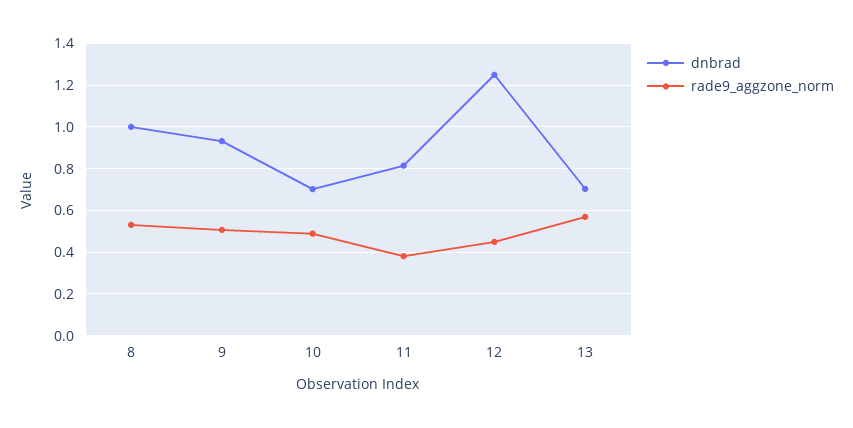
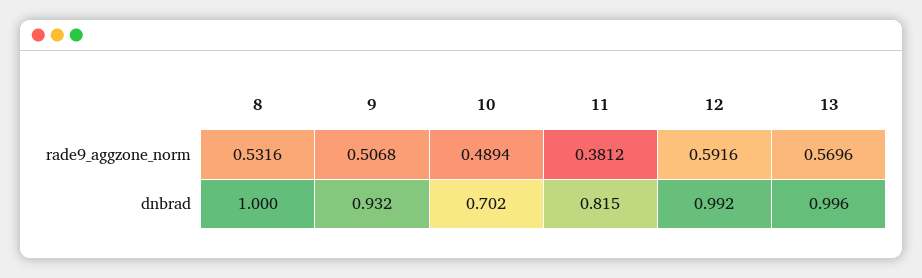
dnbrad, 12: 1.25 -> 0.992
rade9_aggzone_norm, 12: 0.45 -> 0.5916
dnbrad, 13: 0.7 -> 0.996

